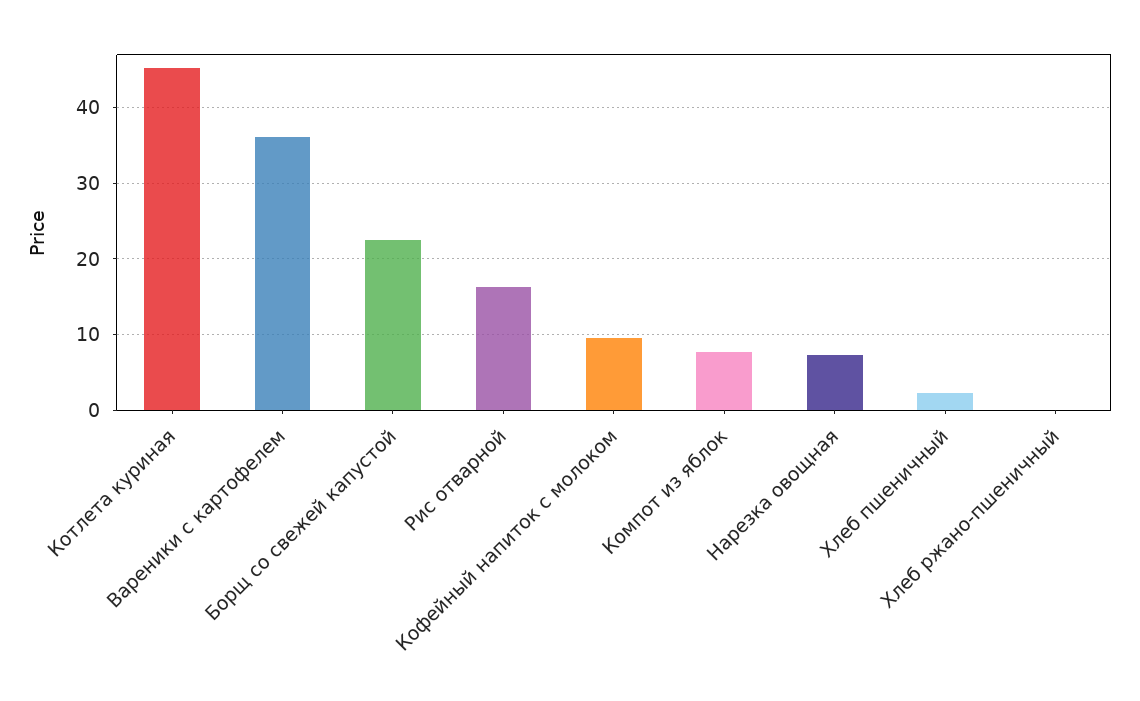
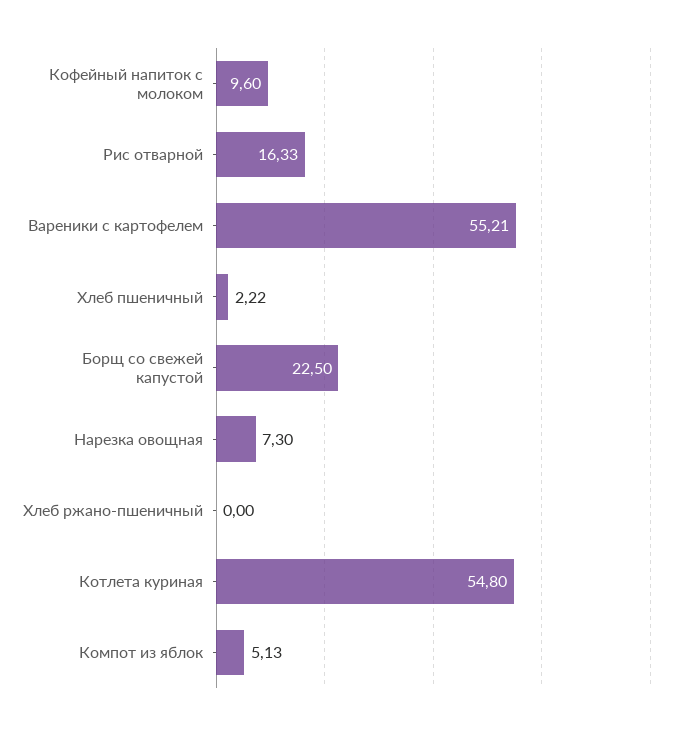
Котлета куриная: 45 -> 54.8
Вареники с картофелем: 36 -> 55.21
Компот из яблок: 8 -> 5.13

